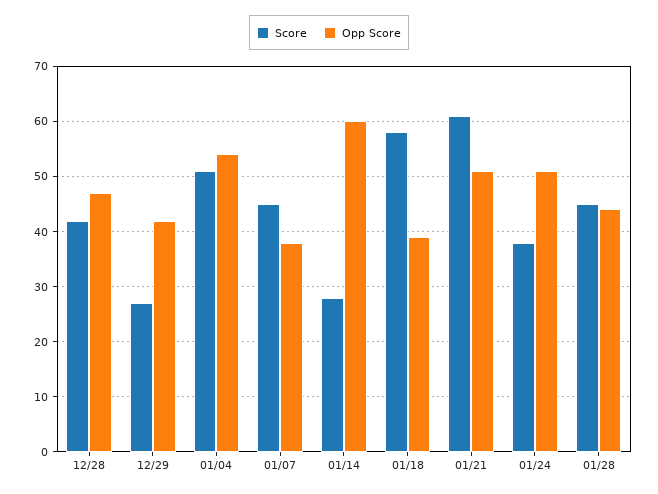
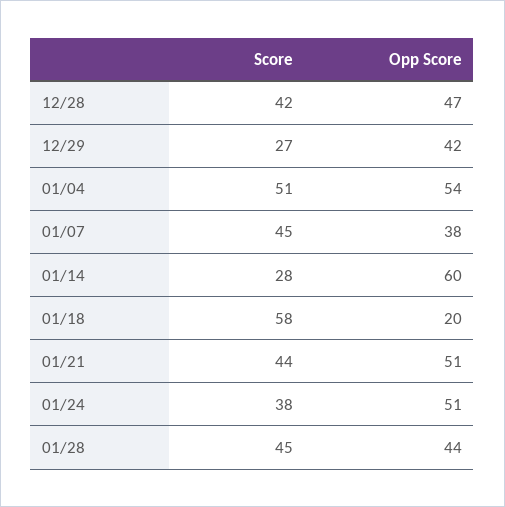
Opp Score, 01/18: 40 -> 20
Score, 01/21: 60 -> 44

